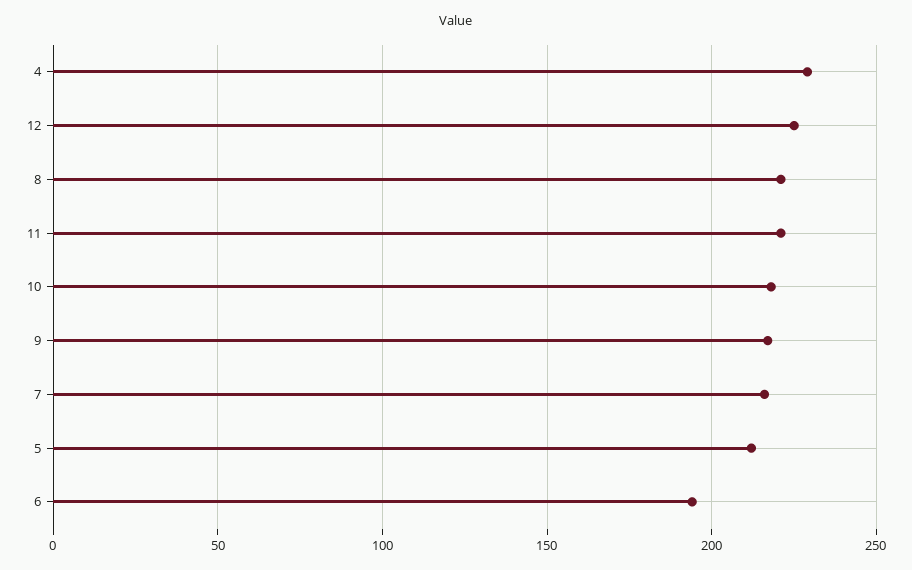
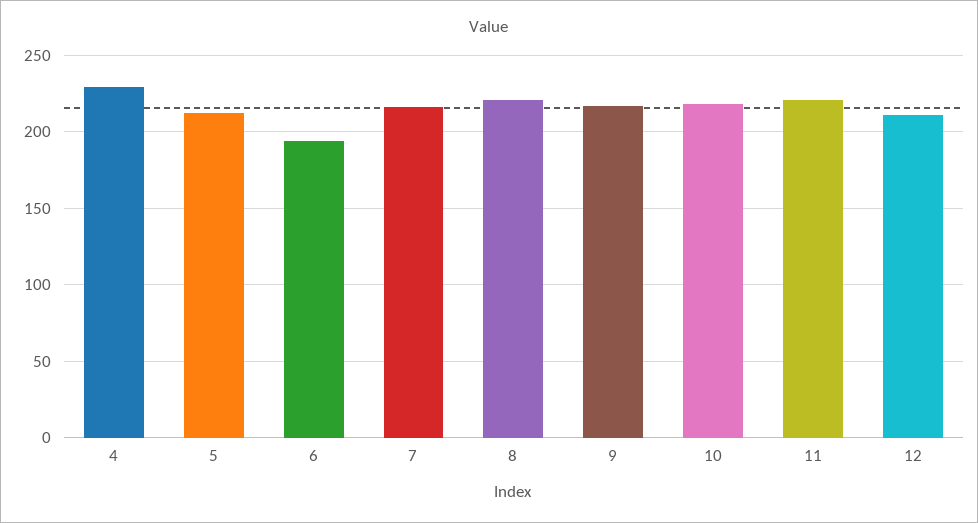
12: 225 -> 210

